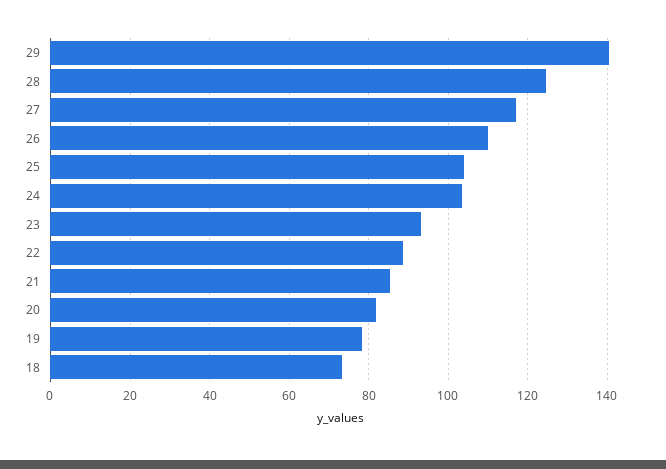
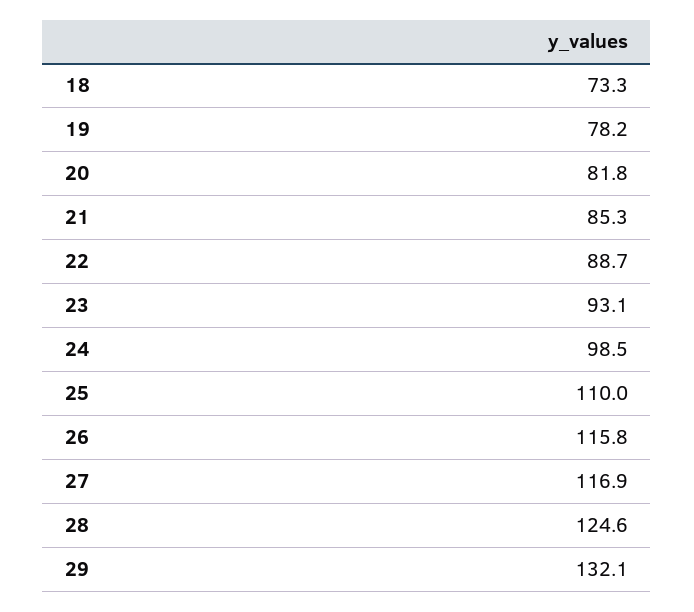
29: 140 -> 132.1
26: 110 -> 115.8
25: 104 -> 110
24: 104 -> 98.5

